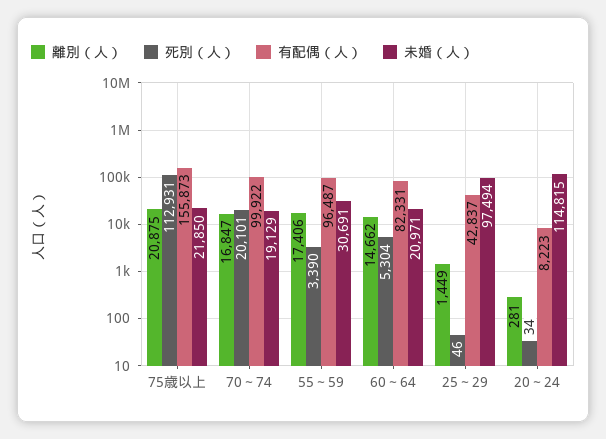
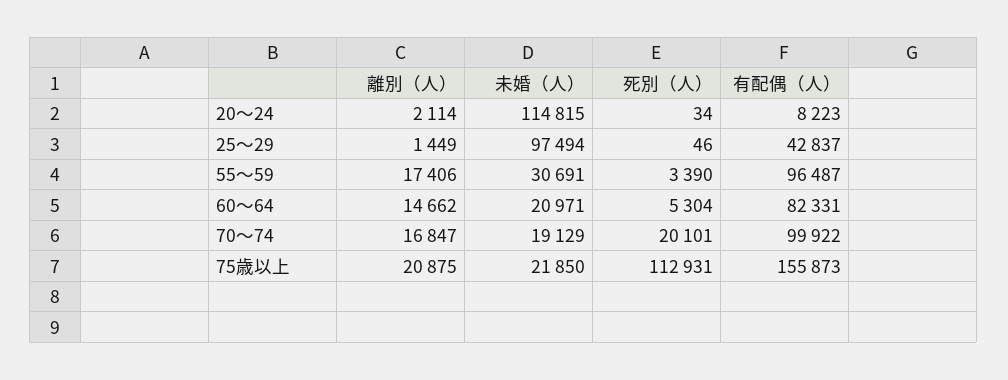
離別（人）, 20～24: 281 -> 2114

